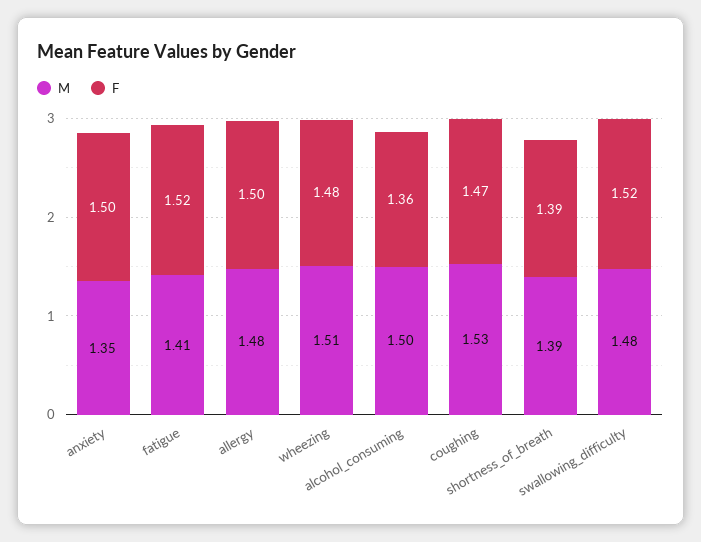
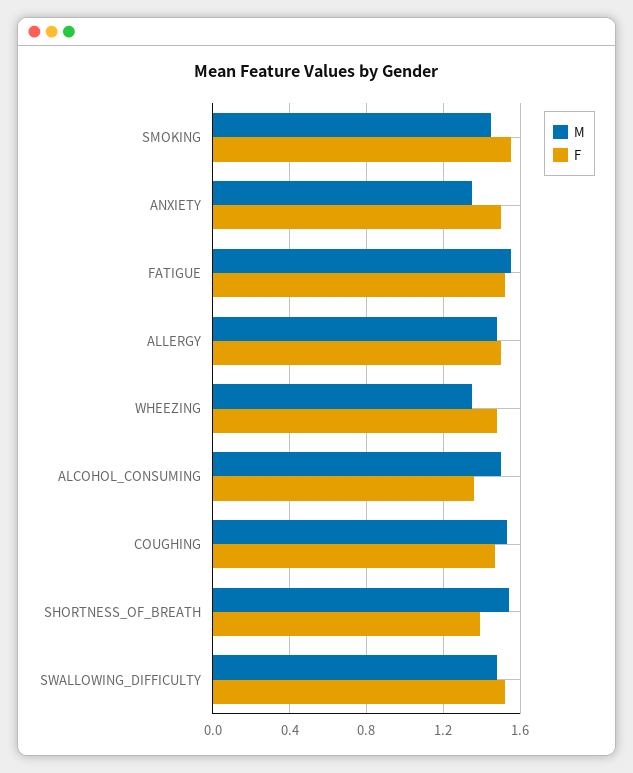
M, fatigue: 1.41 -> 1.55
M, wheezing: 1.51 -> 1.35
M, shortness_of_breath: 1.39 -> 1.55
M, SMOKING: none -> 1.45
F, SMOKING: none -> 1.55

